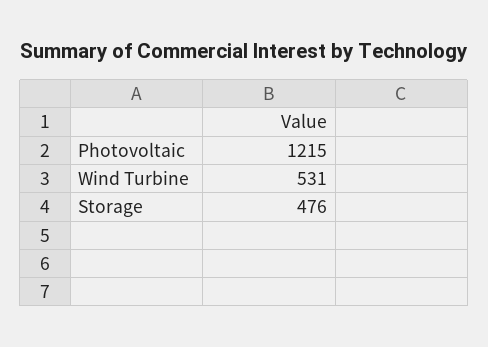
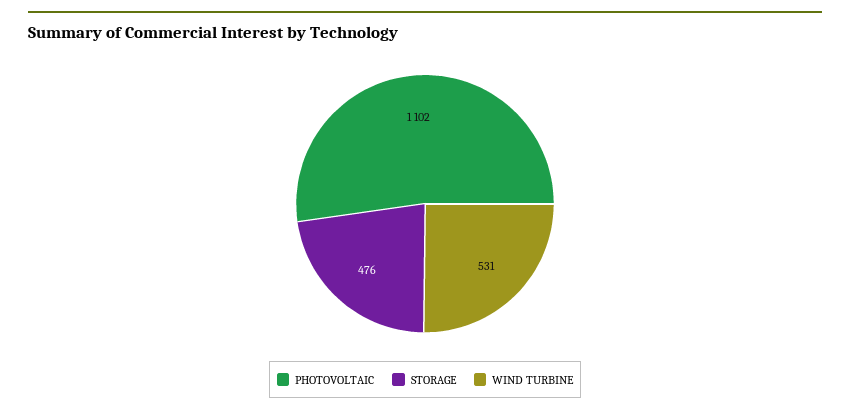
Photovoltaic: 1215 -> 1102

